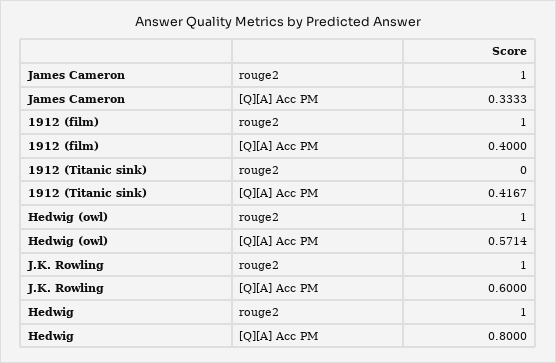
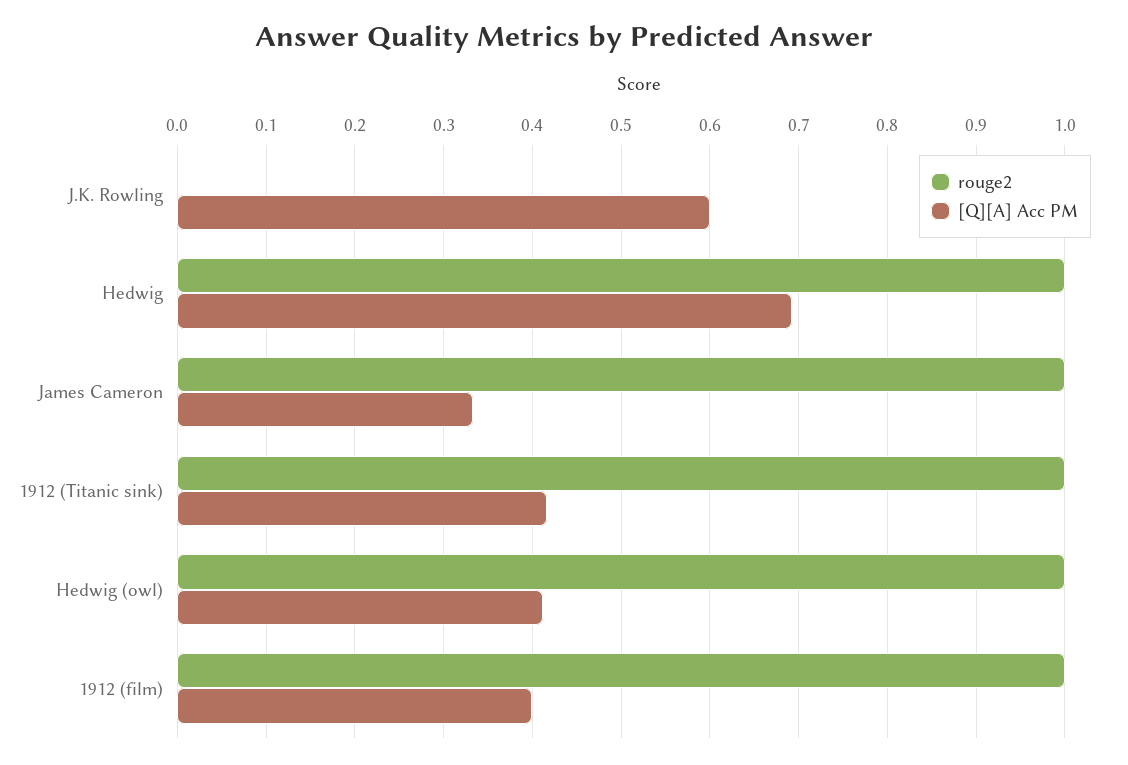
rouge2, 1912 (Titanic sink): 0 -> 1
[Q][A] Acc PM, Hedwig (owl): 0.5714 -> 0.41
rouge2, J.K. Rowling: 1 -> 0
[Q][A] Acc PM, Hedwig: 0.8 -> 0.69

